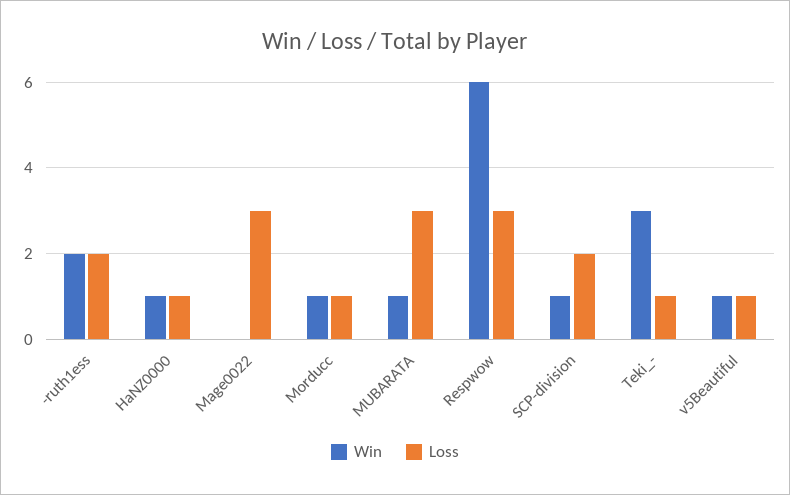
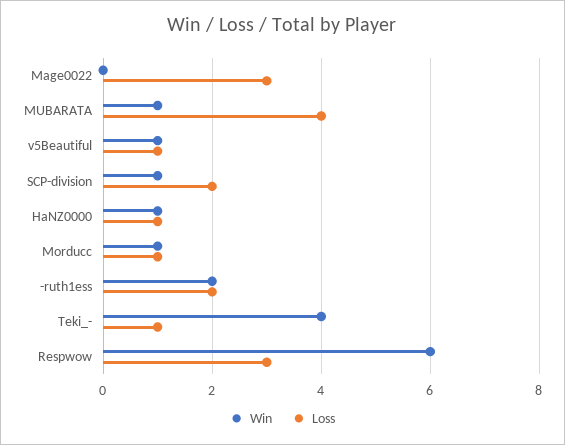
Loss, MUBARATA: 3 -> 4
Win, Teki_-: 3 -> 4

